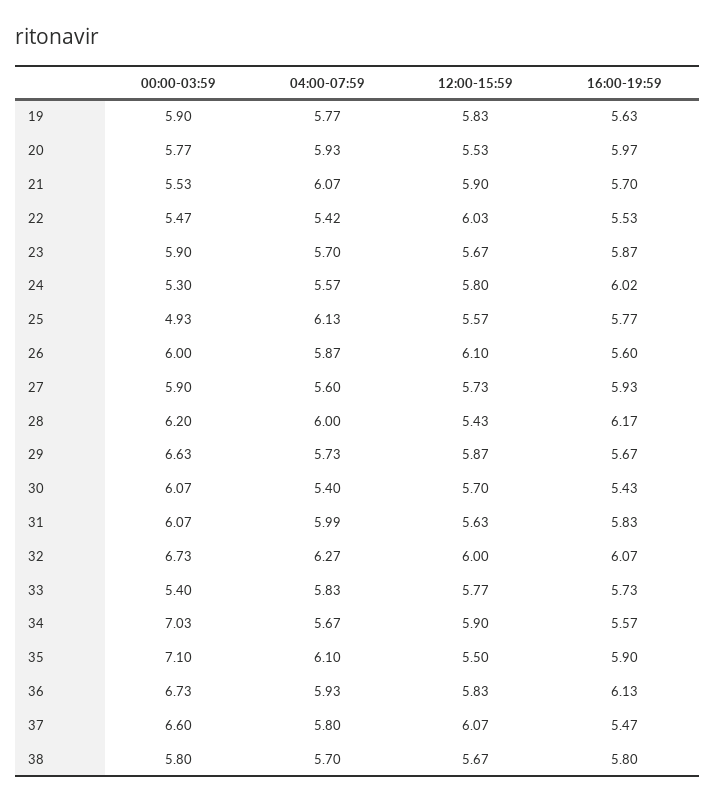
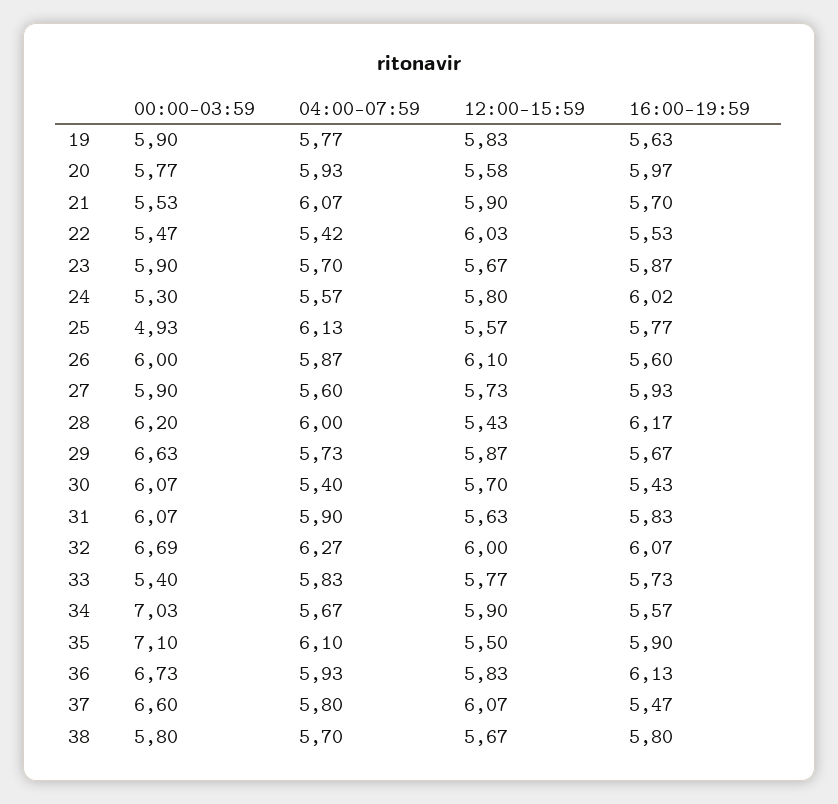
12:00-15:59, 20: 5.53 -> 5.58
04:00-07:59, 31: 5.99 -> 5.9
00:00-03:59, 32: 6.73 -> 6.69

